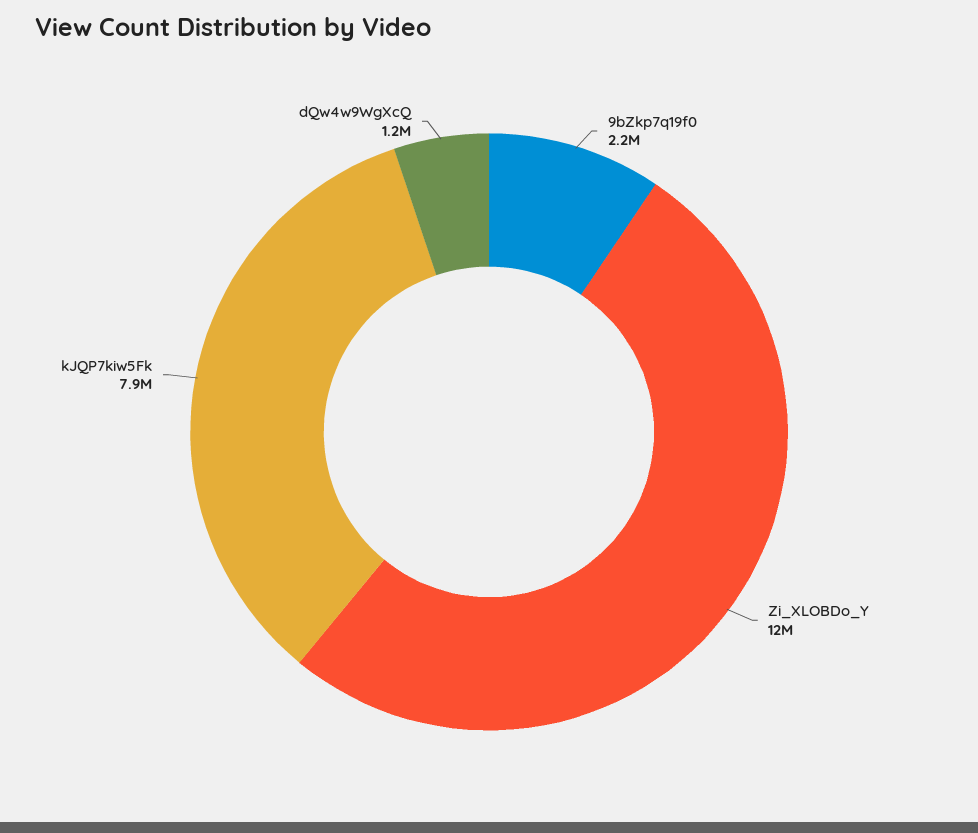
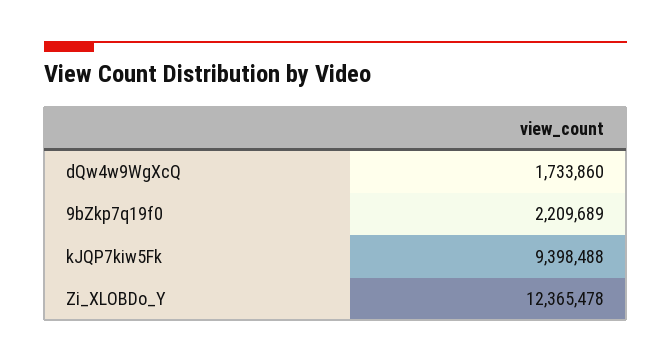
kJQP7kiw5Fk: 7900000 -> 9398488
dQw4w9WgXcQ: 1200000 -> 1733860

